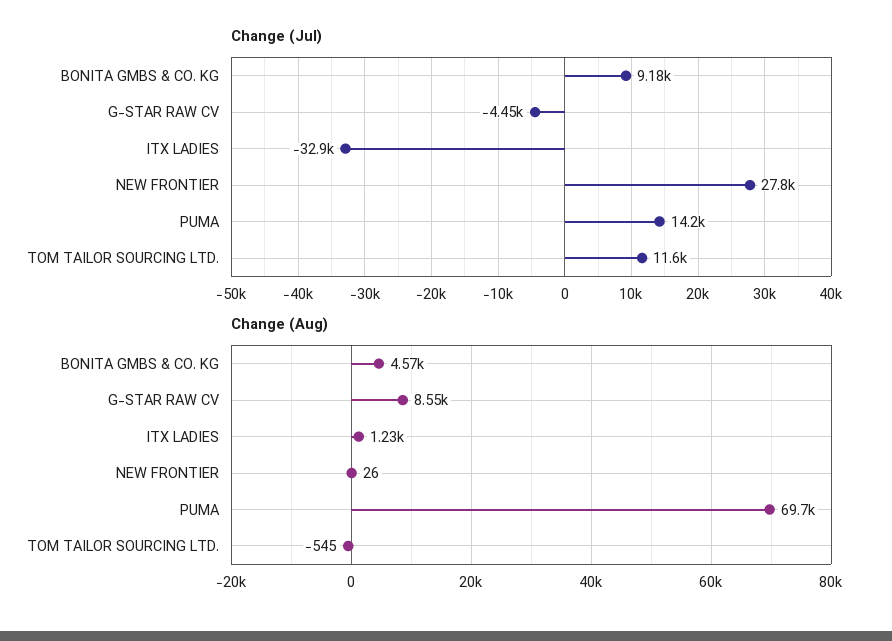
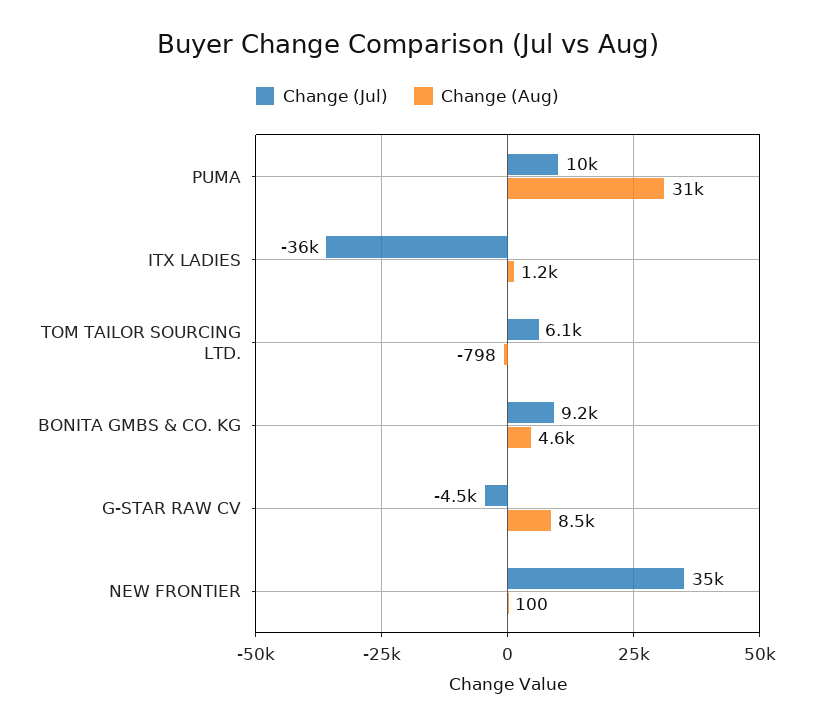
Change (Jul), ITX LADIES: -32900 -> -36000
Change (Jul), NEW FRONTIER: 27800 -> 35000
Change (Jul), PUMA: 14200 -> 10000
Change (Jul), TOM TAILOR SOURCING LTD.: 11600 -> 6100
Change (Aug), NEW FRONTIER: 26 -> 100
Change (Aug), PUMA: 69700 -> 31000
Change (Aug), TOM TAILOR SOURCING LTD.: -545 -> -798

